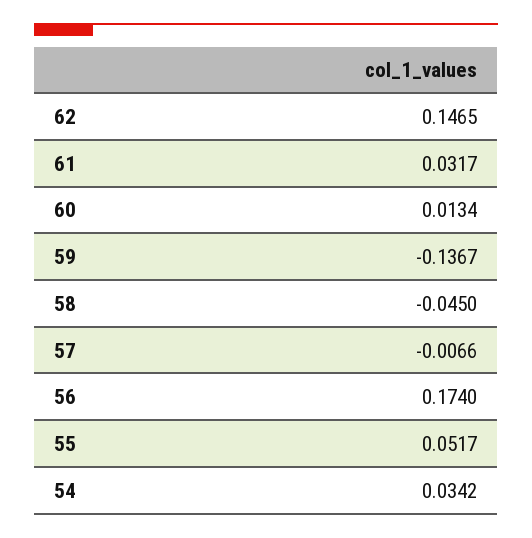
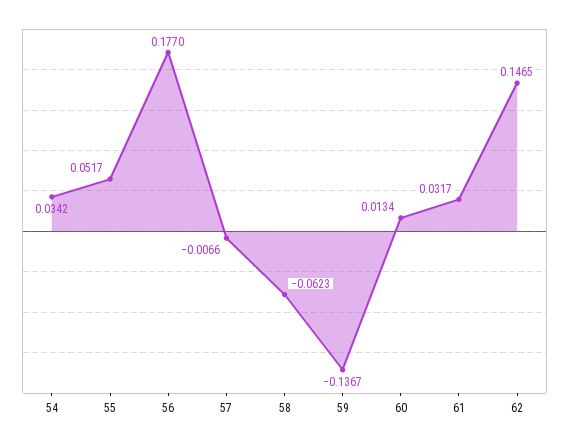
58: -0.045 -> -0.0623
56: 0.174 -> 0.177

